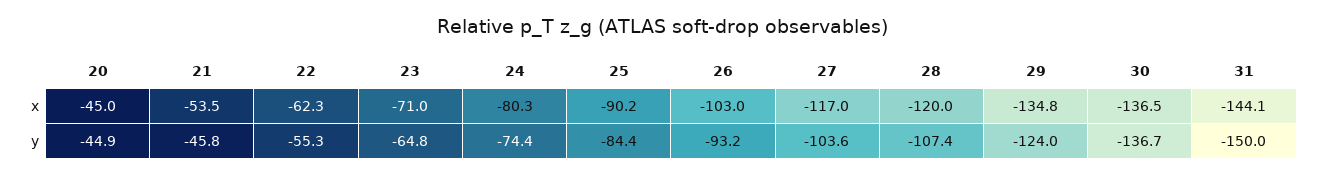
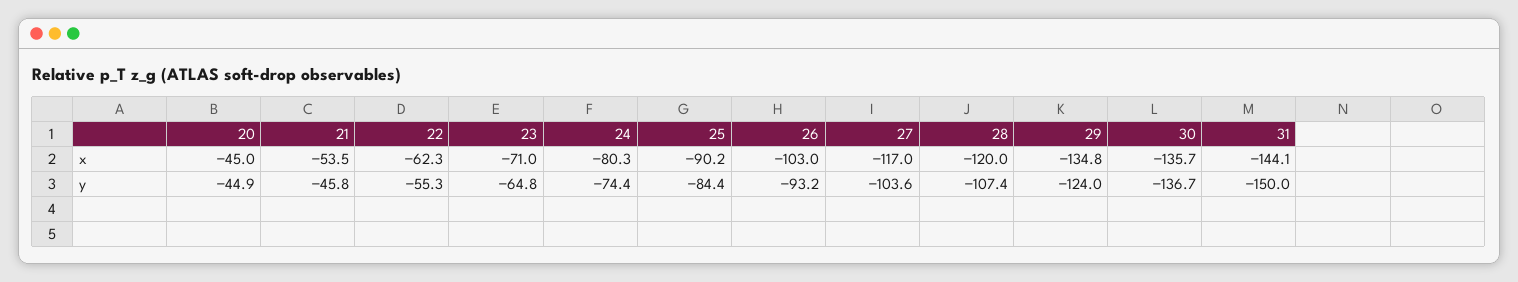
30, x: -136.5 -> -135.7

